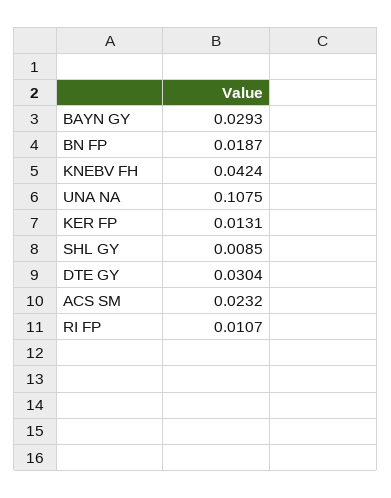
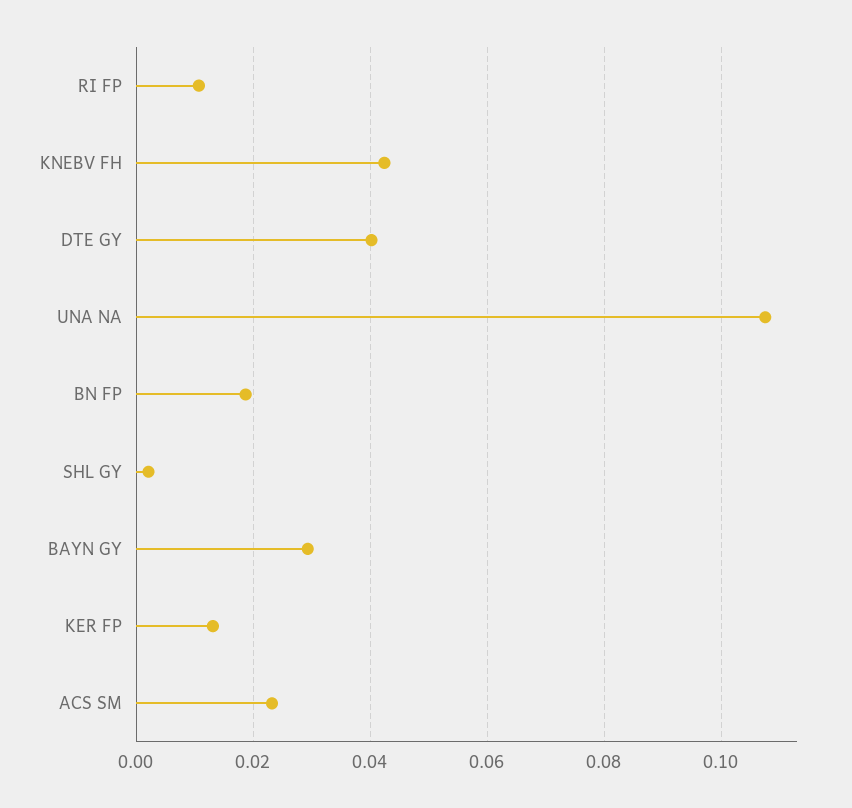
SHL GY: 0.0085 -> 0.002
DTE GY: 0.0304 -> 0.04

